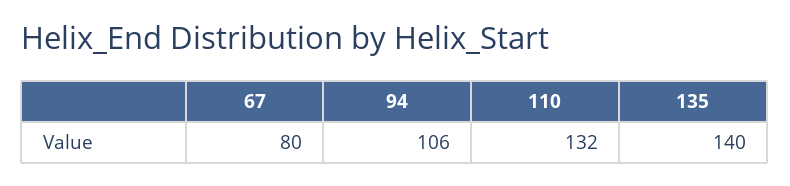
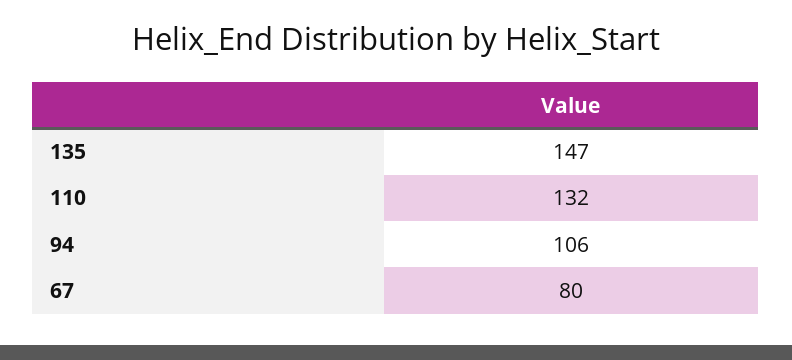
135: 140 -> 147

